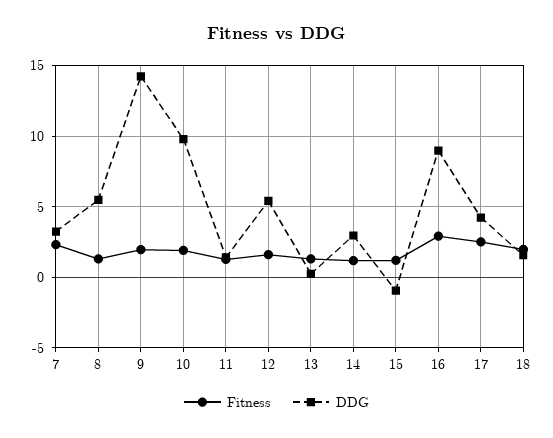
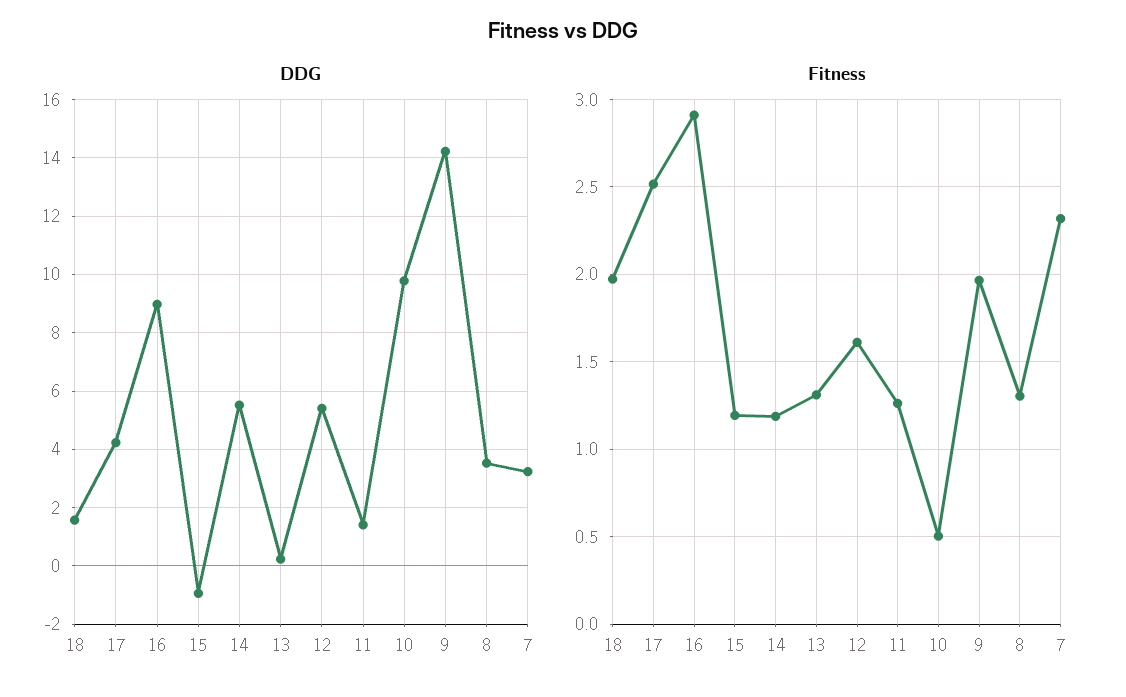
DDG, 8: 5.5 -> 3.5
Fitness, 10: 2 -> 0.5
DDG, 14: 3 -> 5.5

